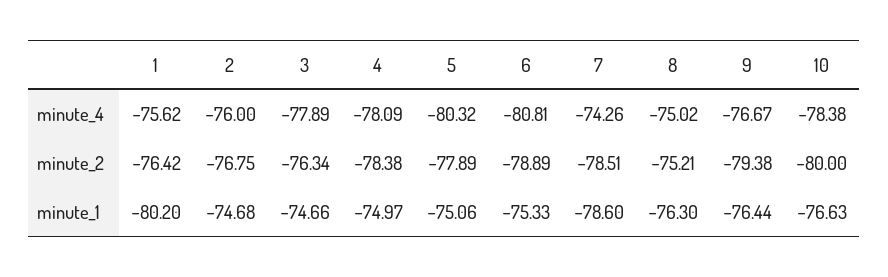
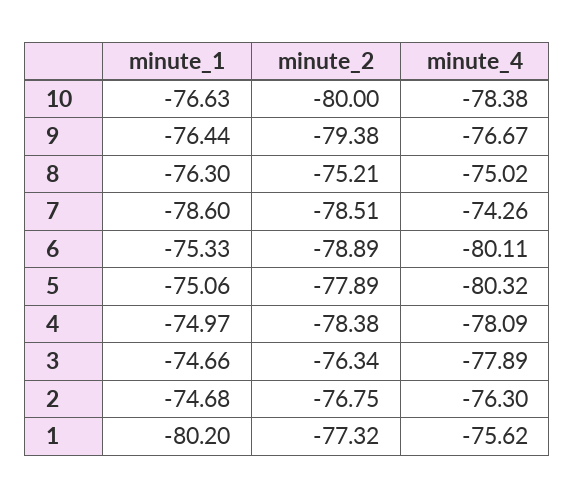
2, minute_4: -76 -> -76.3
6, minute_4: -80.81 -> -80.11
1, minute_2: -76.42 -> -77.32

